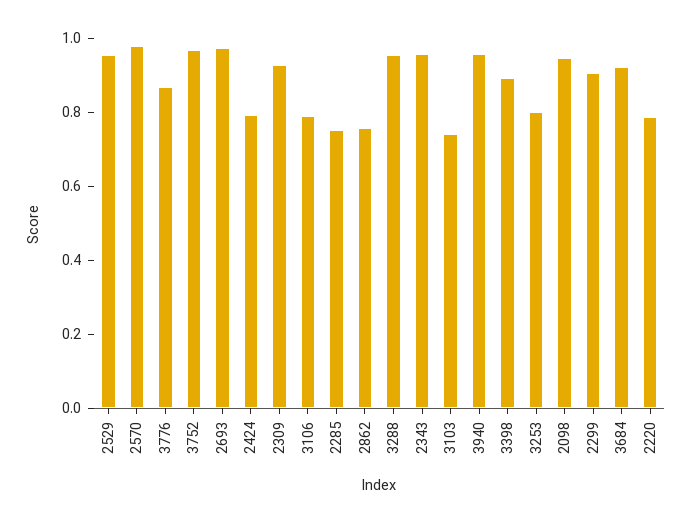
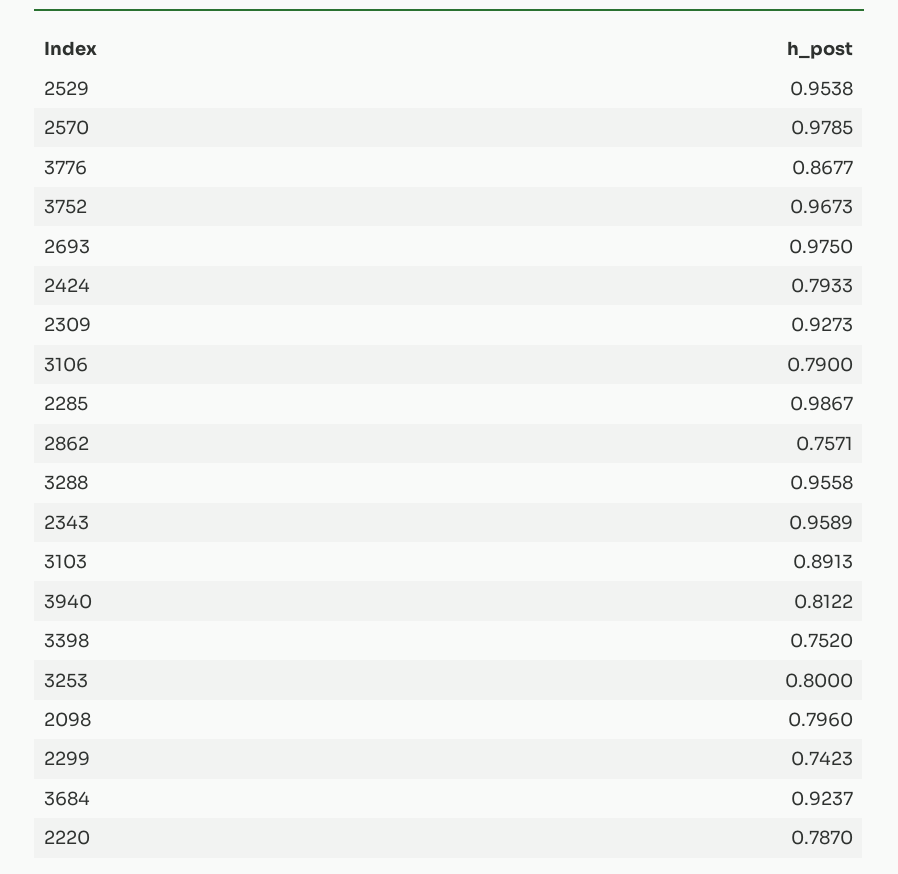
2285: 0.75 -> 0.9867
3103: 0.75 -> 0.8913
3940: 0.95 -> 0.8122
3398: 0.9 -> 0.752
2098: 0.95 -> 0.796
2299: 0.9 -> 0.7423

